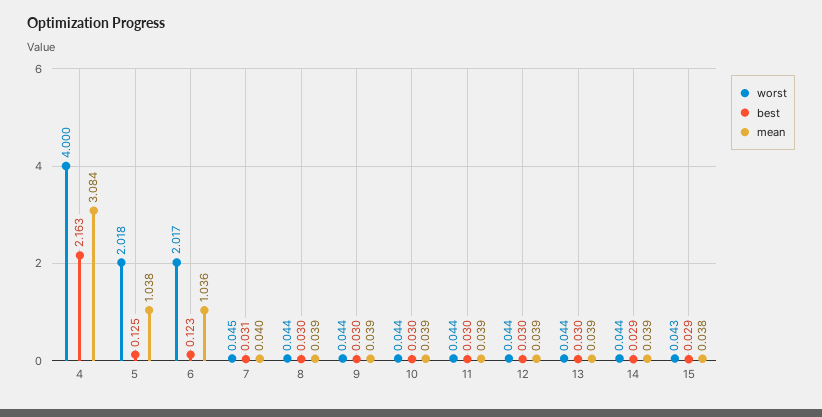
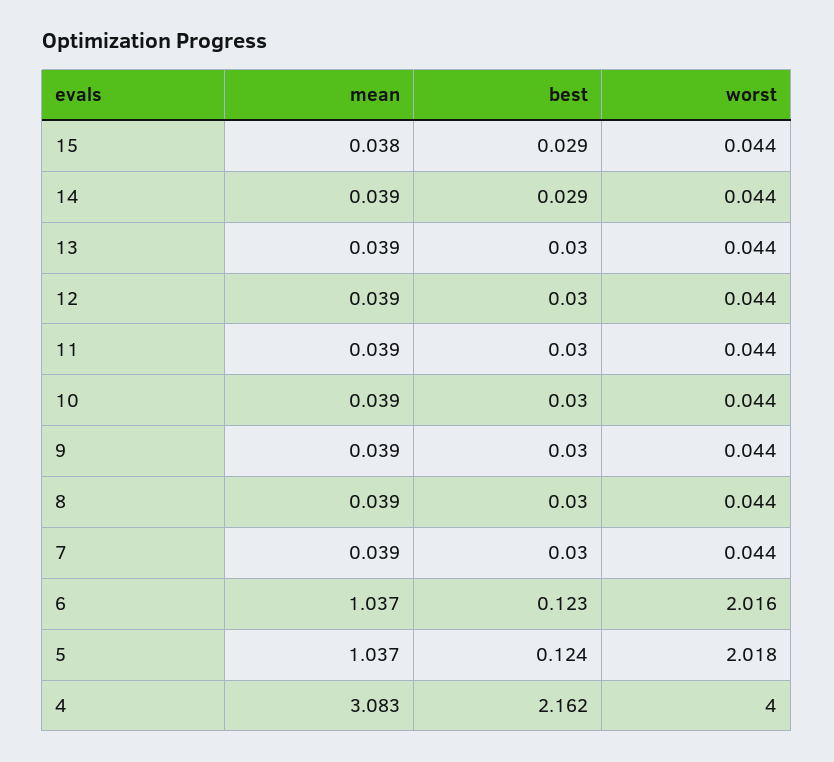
best, 4: 2.163 -> 2.162
mean, 4: 3.084 -> 3.083
best, 5: 0.125 -> 0.124
mean, 5: 1.038 -> 1.037
worst, 6: 2.017 -> 2.016
mean, 6: 1.036 -> 1.037
worst, 7: 0.045 -> 0.044
best, 7: 0.031 -> 0.03
mean, 7: 0.04 -> 0.039
worst, 15: 0.043 -> 0.044

